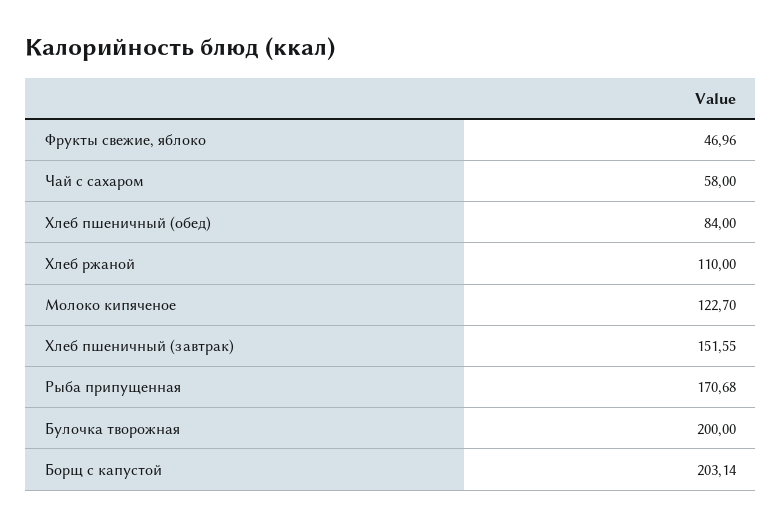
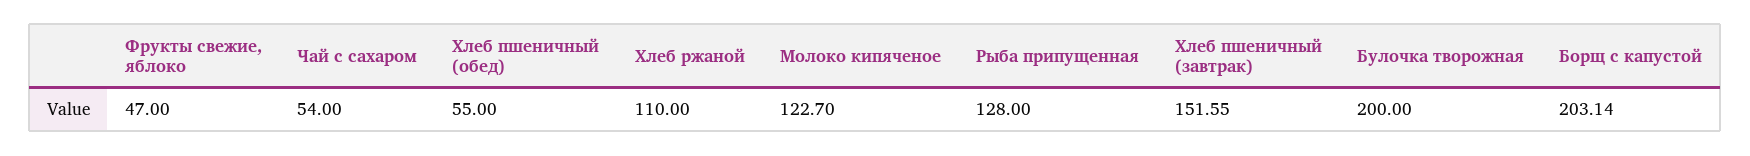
Фрукты свежие, яблоко: 46.96 -> 47
Чай с сахаром: 58 -> 54
Хлеб пшеничный (обед): 84 -> 55
Рыба припущенная: 170.68 -> 128

